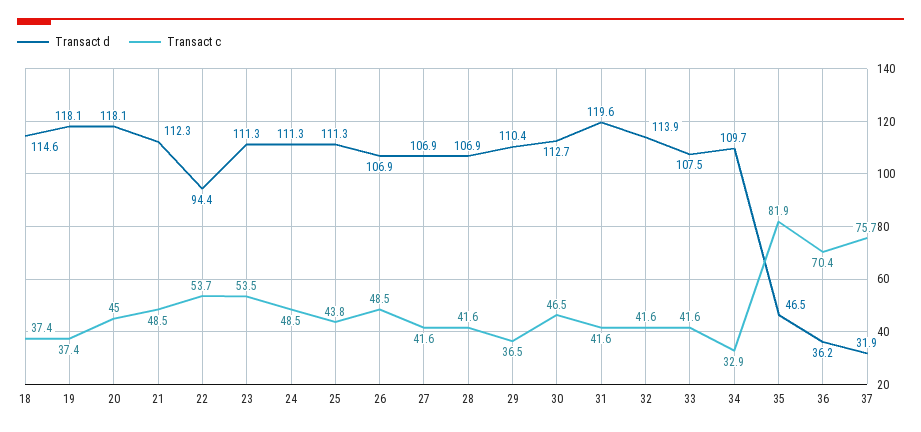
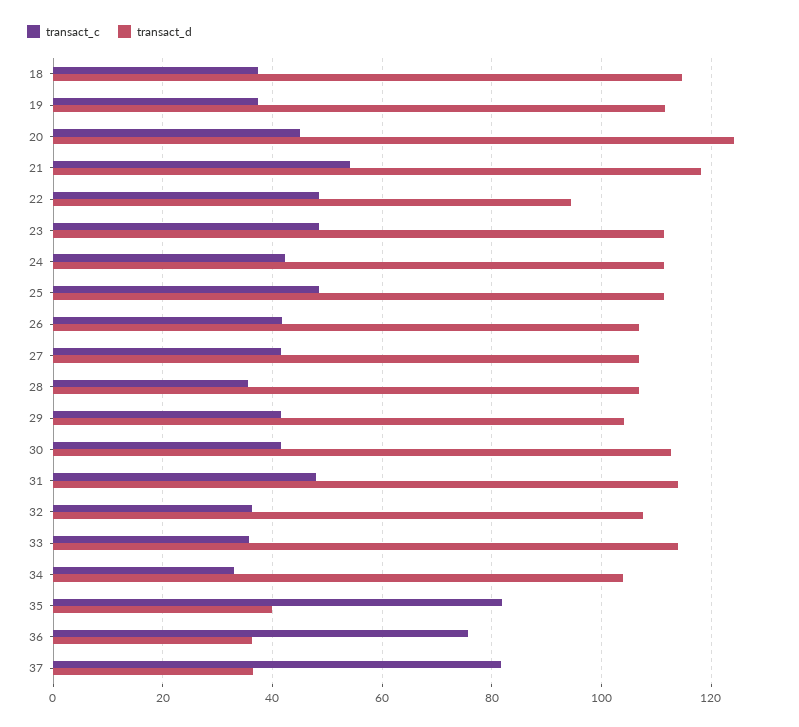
Transact d, 19: 118.1 -> 112
Transact d, 20: 118.1 -> 124
Transact d, 21: 112.3 -> 118
Transact c, 21: 48.5 -> 54
Transact c, 22: 53.7 -> 48
Transact c, 23: 53.5 -> 48
Transact c, 24: 48.5 -> 42
Transact c, 25: 43.8 -> 48
Transact c, 26: 48.5 -> 42
Transact c, 28: 41.6 -> 36
Transact d, 29: 110.4 -> 104
Transact c, 29: 36.5 -> 42
Transact c, 30: 46.5 -> 42
Transact d, 31: 119.6 -> 114
Transact c, 31: 41.6 -> 48
Transact d, 32: 113.9 -> 108
Transact c, 32: 41.6 -> 36
Transact d, 33: 107.5 -> 114
Transact c, 33: 41.6 -> 36
Transact d, 34: 109.7 -> 104
Transact d, 35: 46.5 -> 40
Transact c, 36: 70.4 -> 76
Transact d, 37: 31.9 -> 36
Transact c, 37: 75.7 -> 82

